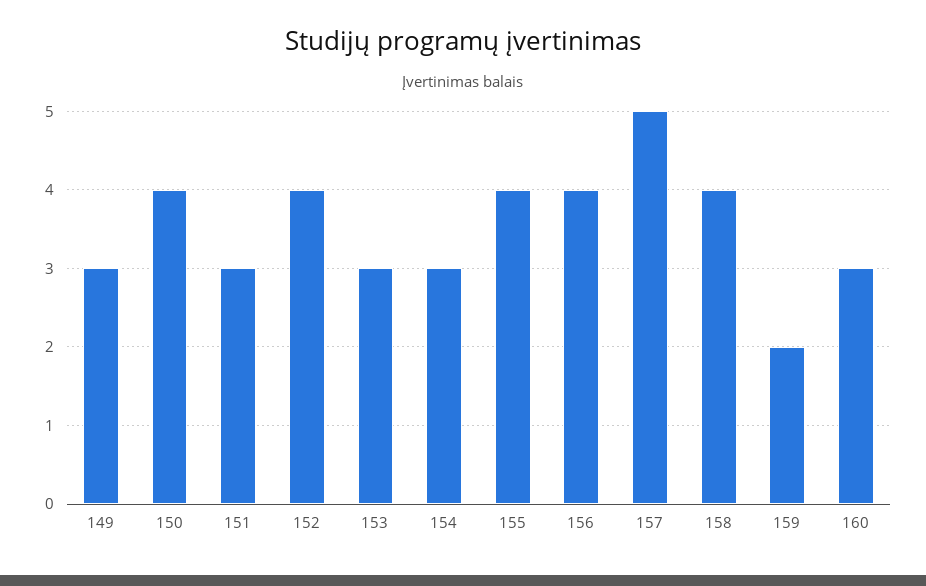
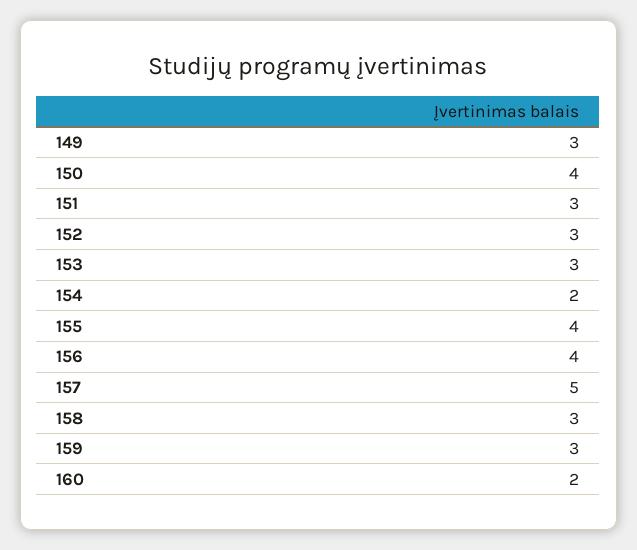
152: 4 -> 3
154: 3 -> 2
158: 4 -> 3
159: 2 -> 3
160: 3 -> 2

